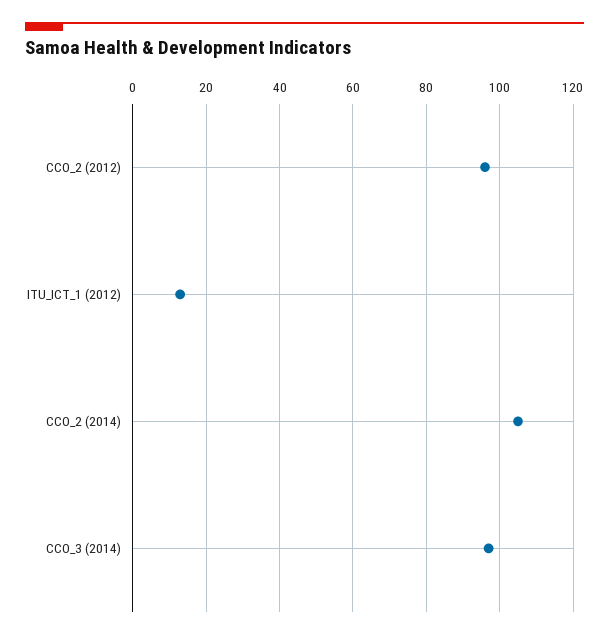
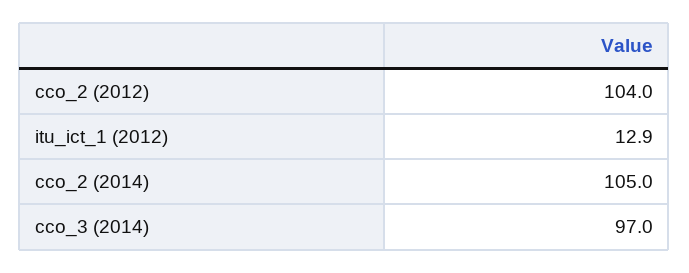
CCO_2 (2012): 96 -> 104

